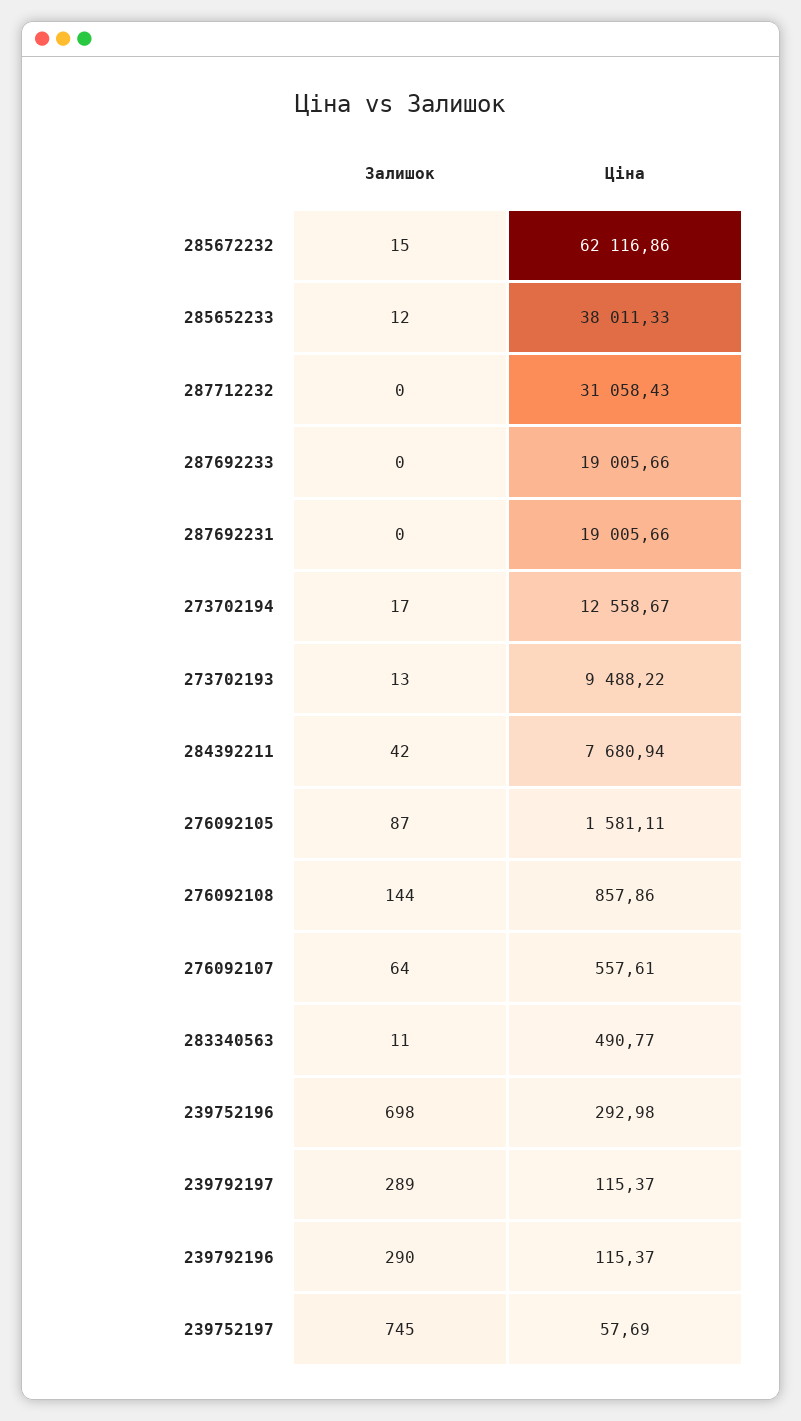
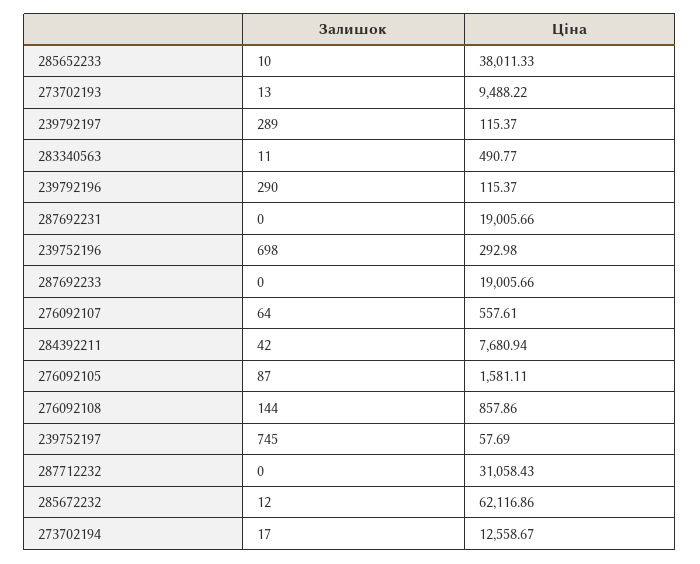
Залишок, 285672232: 15 -> 12
Залишок, 285652233: 12 -> 10

